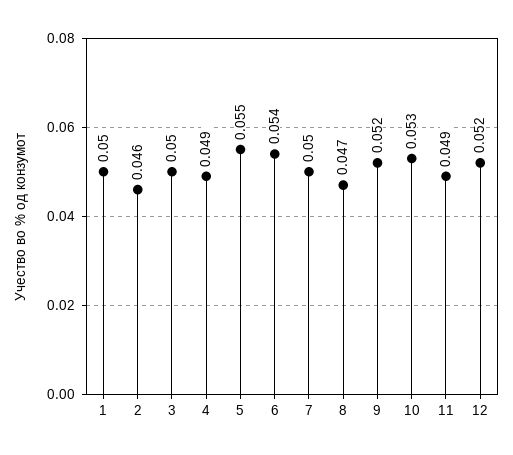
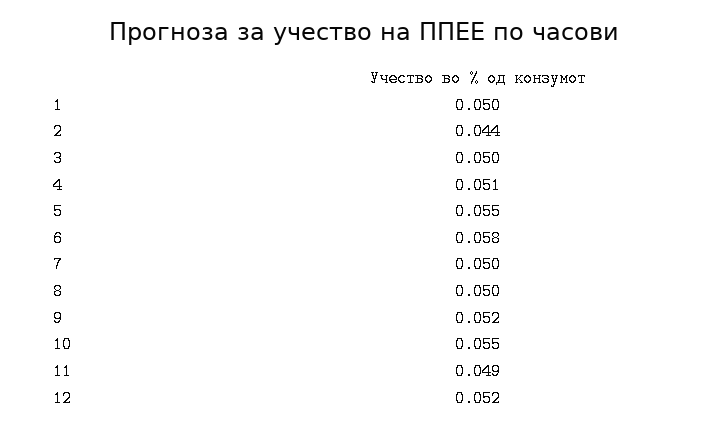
2: 0.046 -> 0.044
4: 0.049 -> 0.051
6: 0.054 -> 0.058
8: 0.047 -> 0.05
10: 0.053 -> 0.055

